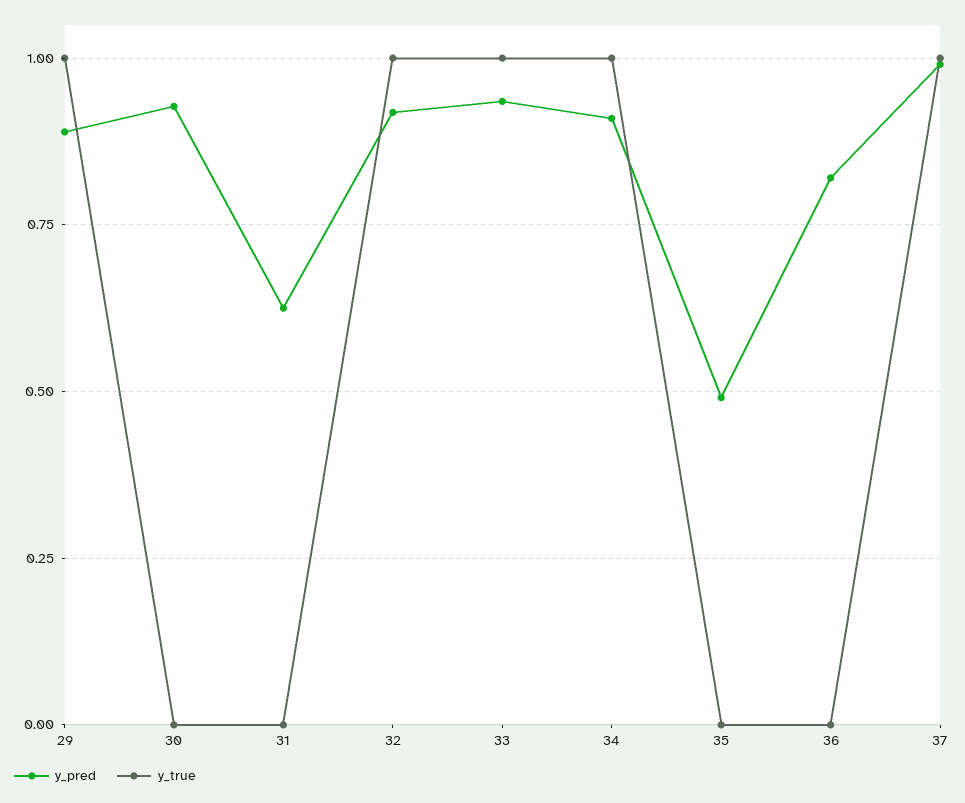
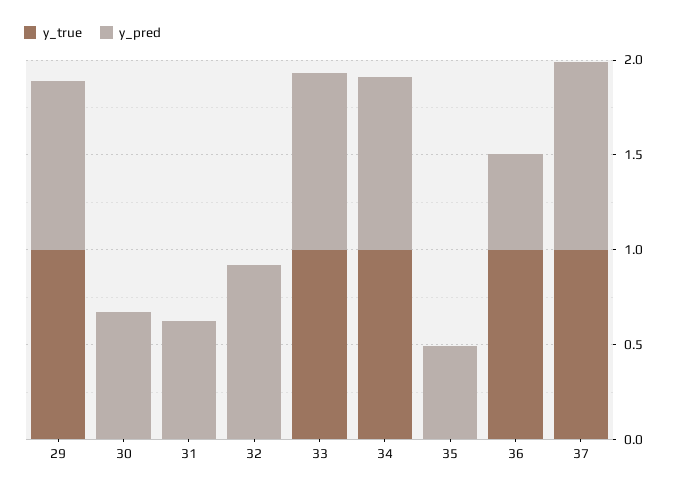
y_pred, 30: 0.925 -> 0.7
y_true, 32: 1 -> 0
y_pred, 36: 0.825 -> 0.5
y_true, 36: 0 -> 1

